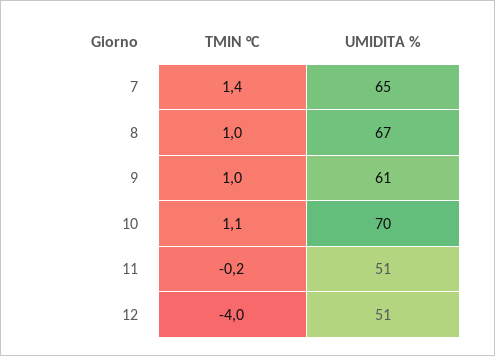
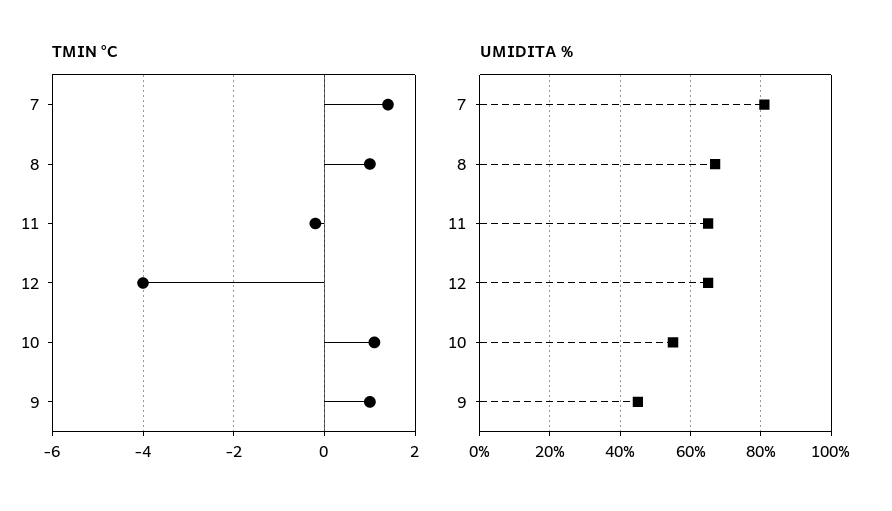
UMIDITA %, 7: 65 -> 80
UMIDITA %, 9: 61 -> 45
UMIDITA %, 10: 70 -> 55
UMIDITA %, 11: 51 -> 65
UMIDITA %, 12: 51 -> 65

